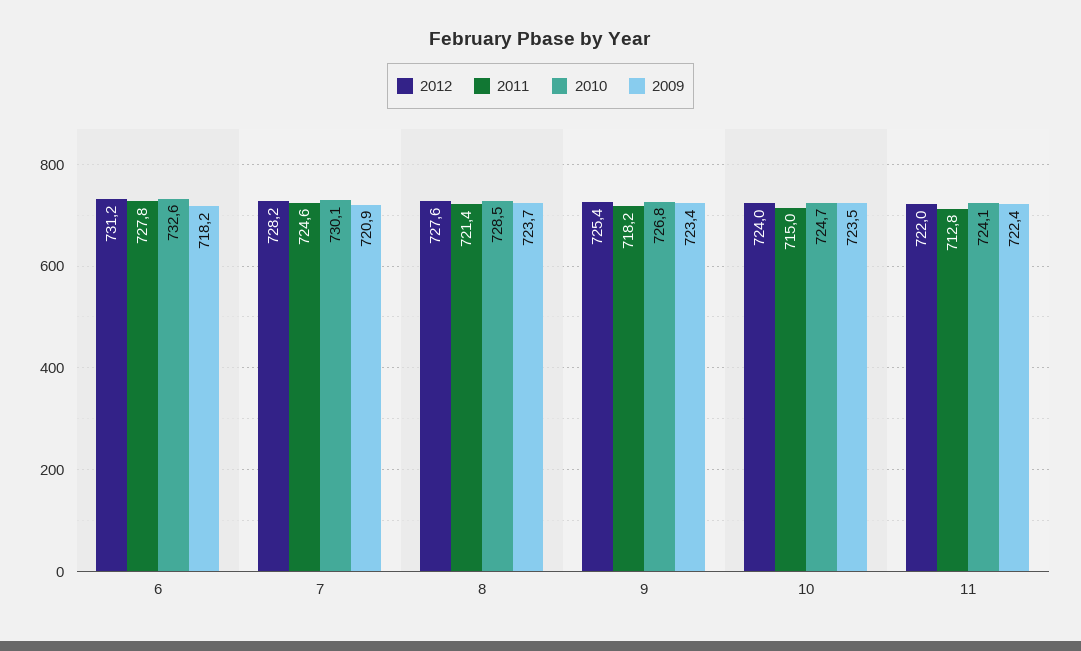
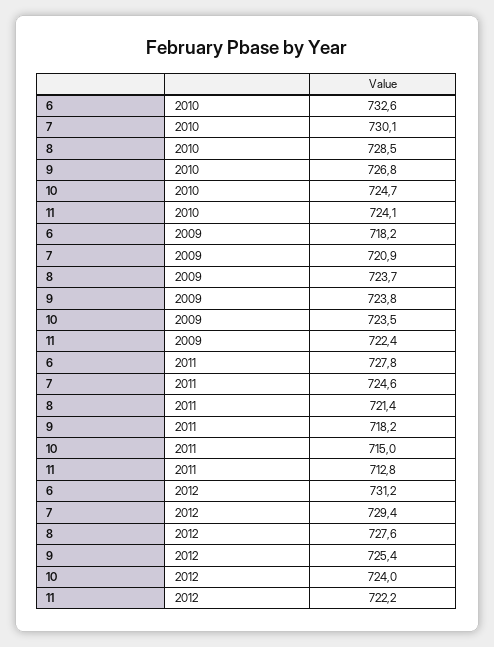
2012, 7: 728.2 -> 729.4
2009, 9: 723.4 -> 723.8
2012, 11: 722 -> 722.2

